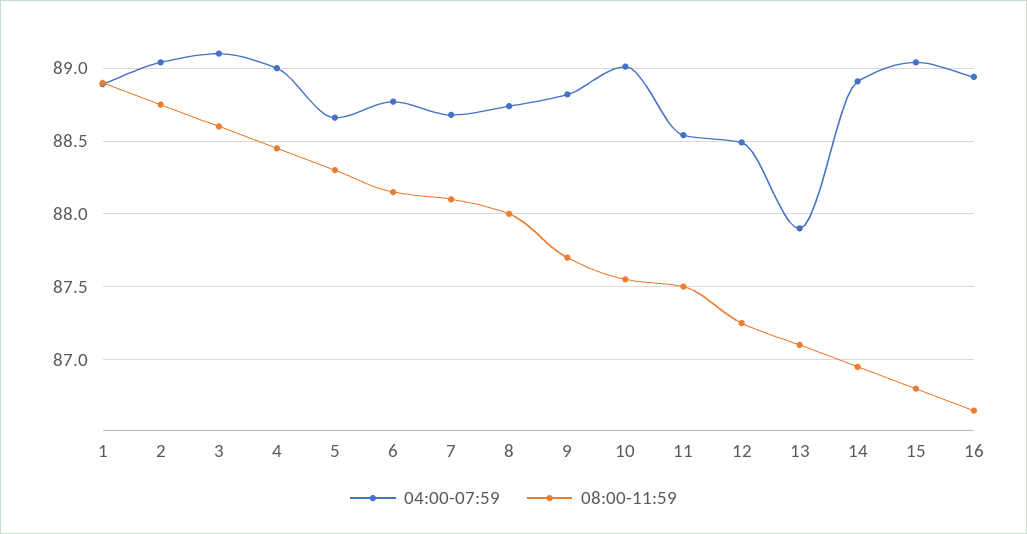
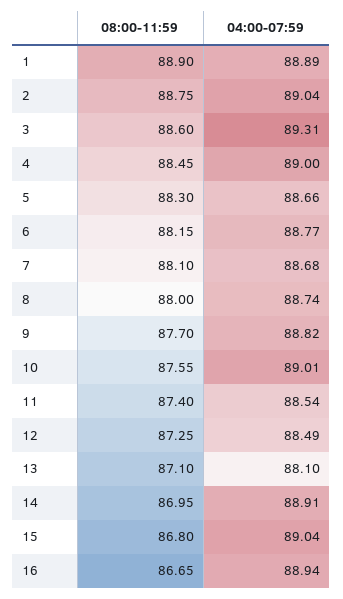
04:00-07:59, 3: 89.1 -> 89.31
08:00-11:59, 11: 87.5 -> 87.4
04:00-07:59, 13: 87.9 -> 88.1

